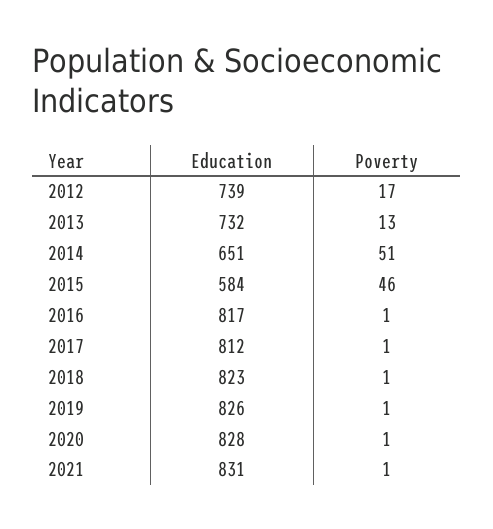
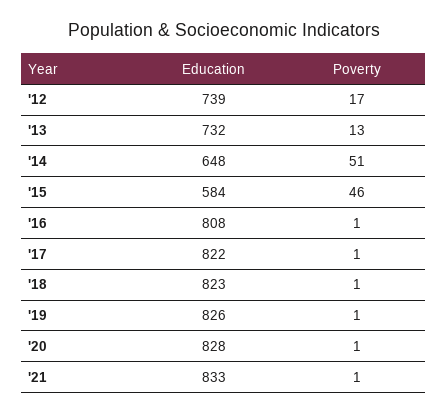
Education, 2014: 651 -> 648
Education, 2016: 817 -> 808
Education, 2017: 812 -> 822
Education, 2021: 831 -> 833

